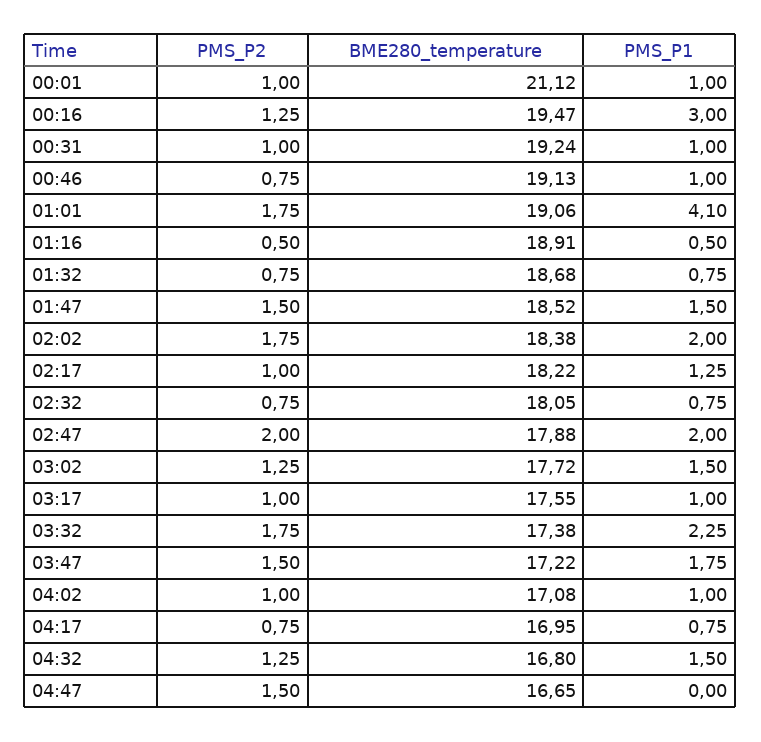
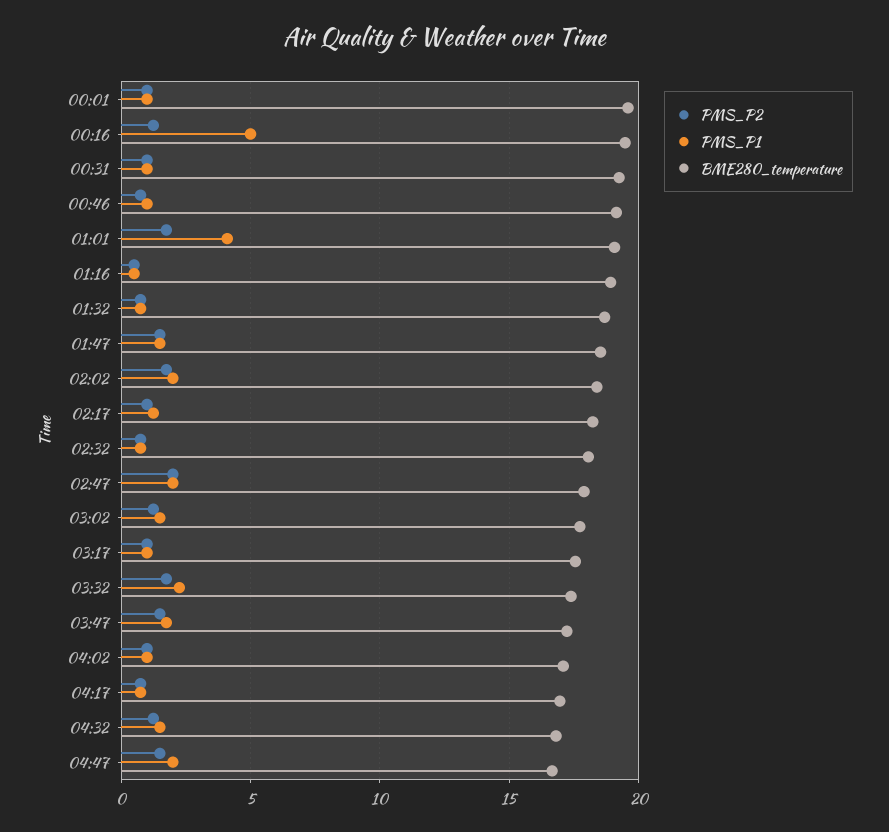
BME280_temperature, 00:01: 21.12 -> 19.5
PMS_P1, 00:16: 3 -> 5
PMS_P1, 04:47: 0 -> 2

